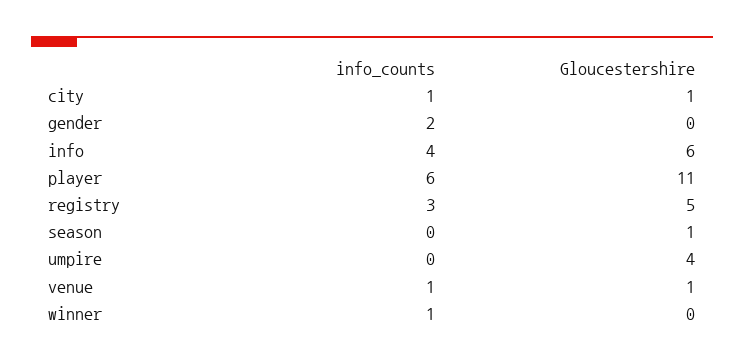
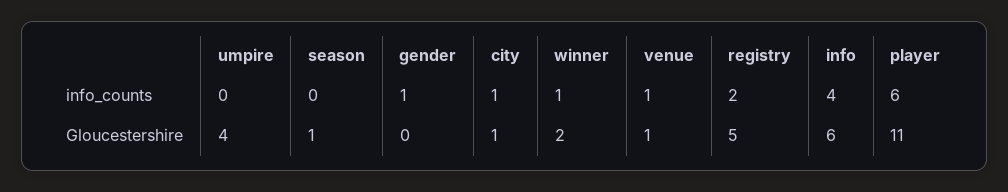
info_counts, gender: 2 -> 1
info_counts, registry: 3 -> 2
Gloucestershire, winner: 0 -> 2

